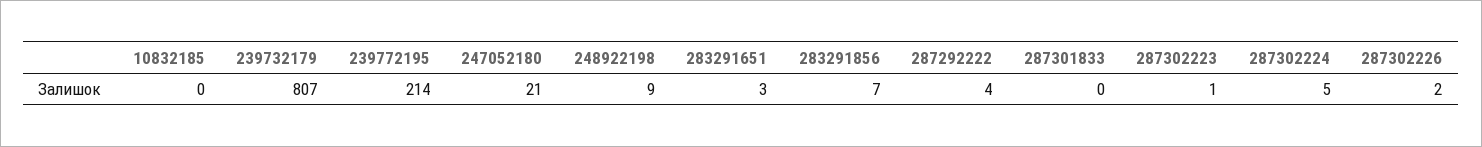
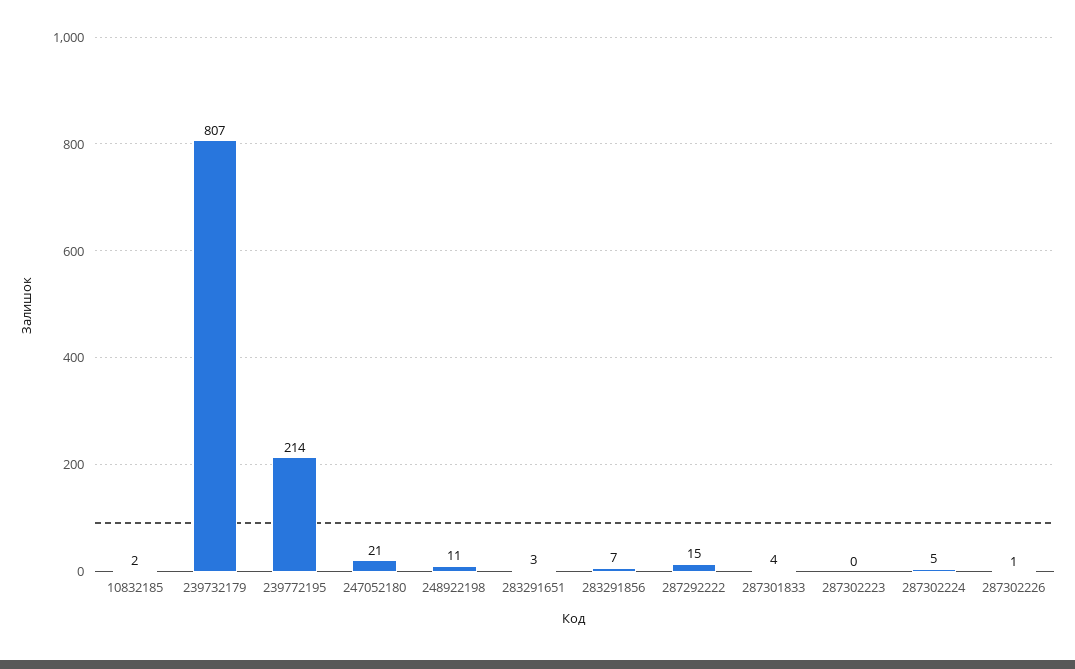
10832185: 0 -> 2
248922198: 9 -> 11
287292222: 4 -> 15
287301833: 0 -> 4
287302223: 1 -> 0
287302226: 2 -> 1

